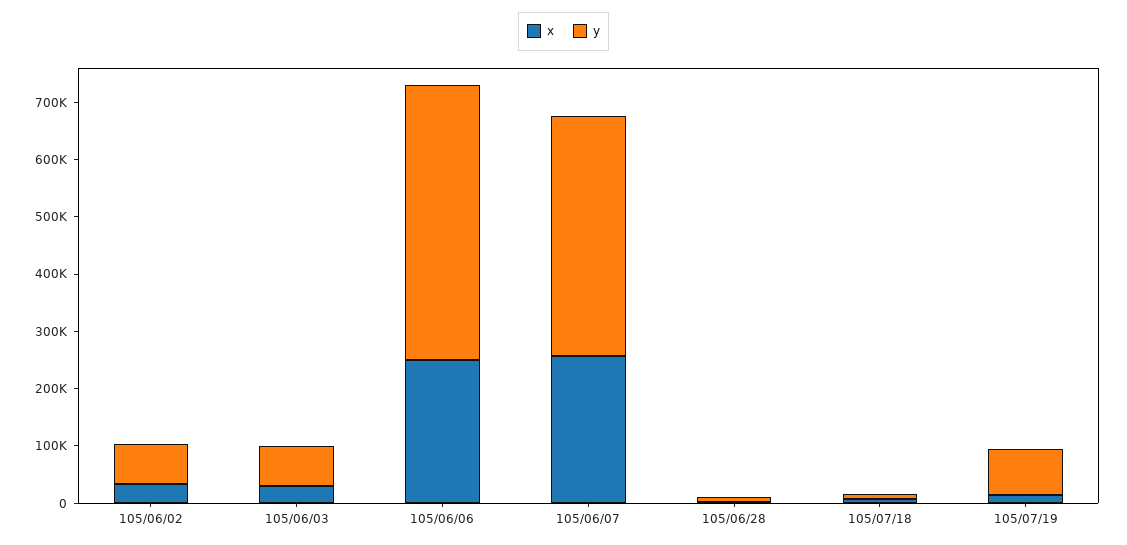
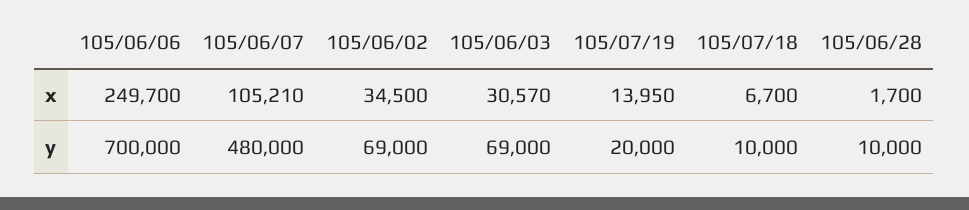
y, 105/06/06: 480000 -> 700000
x, 105/06/07: 260000 -> 105210
y, 105/06/07: 420000 -> 480000
y, 105/07/19: 80000 -> 20000

